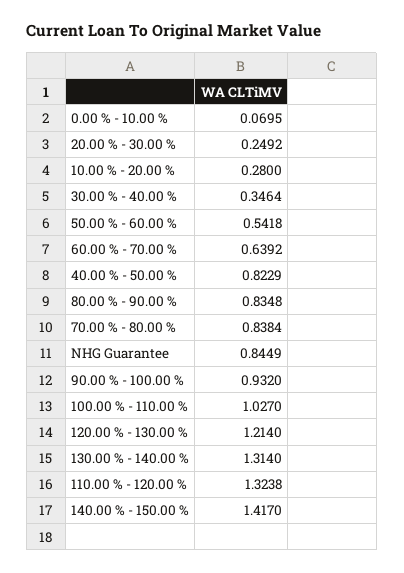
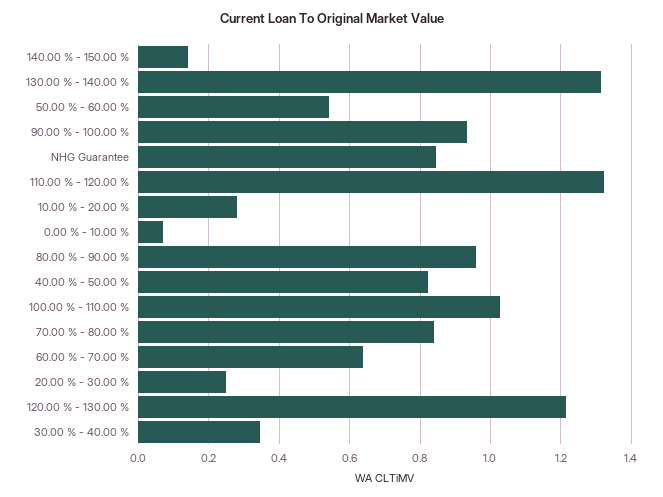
80.00 % - 90.00 %: 0.8348 -> 0.96
140.00 % - 150.00 %: 1.417 -> 0.14

